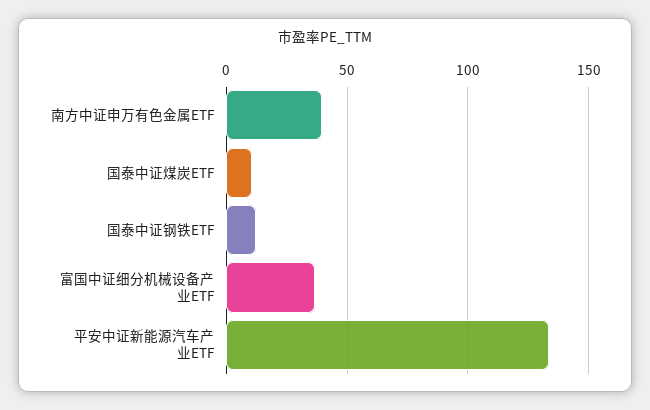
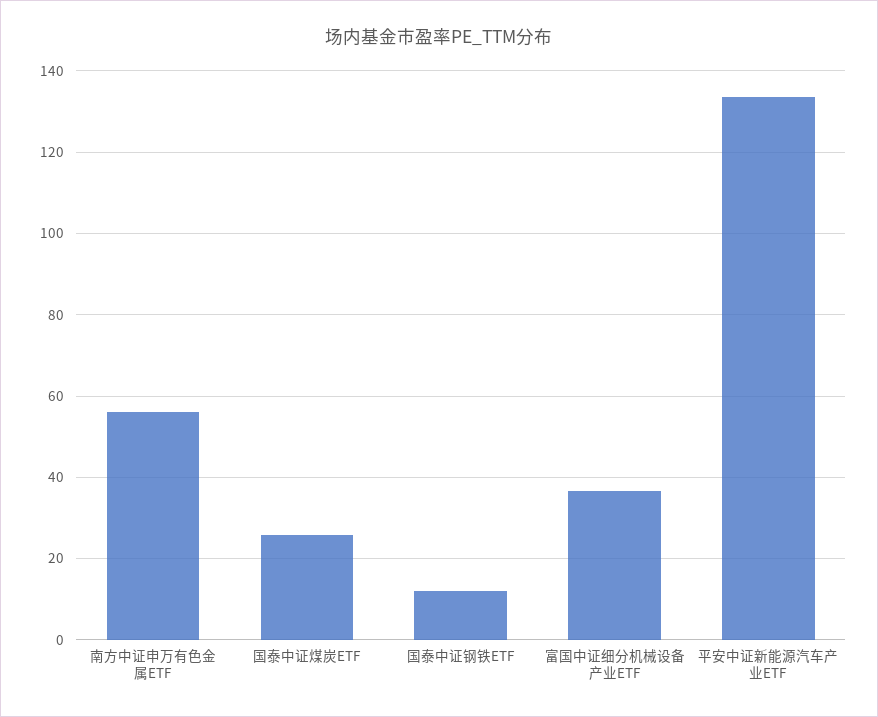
南方中证申万有色金属ETF: 40 -> 56
国泰中证煤炭ETF: 10 -> 26

